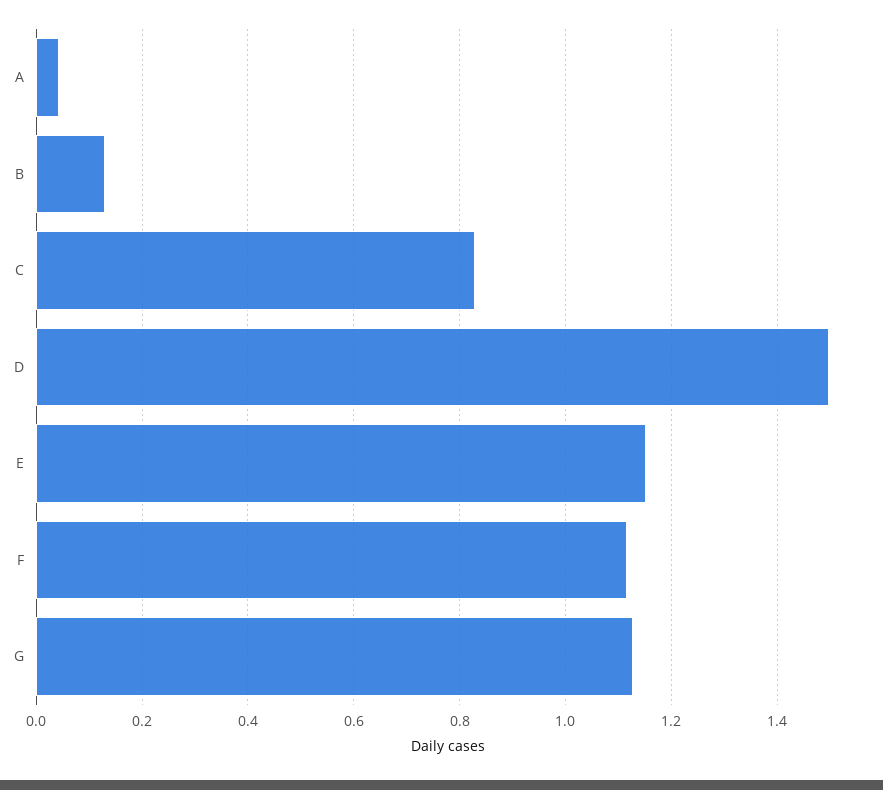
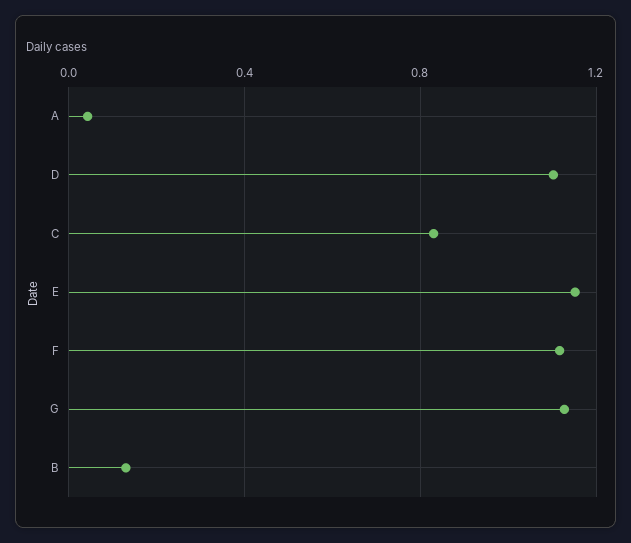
D: 1.5 -> 1.1

